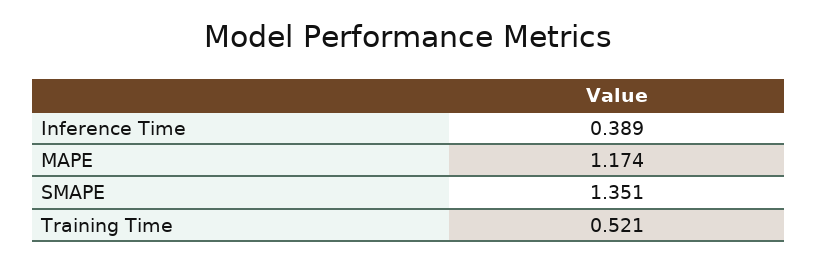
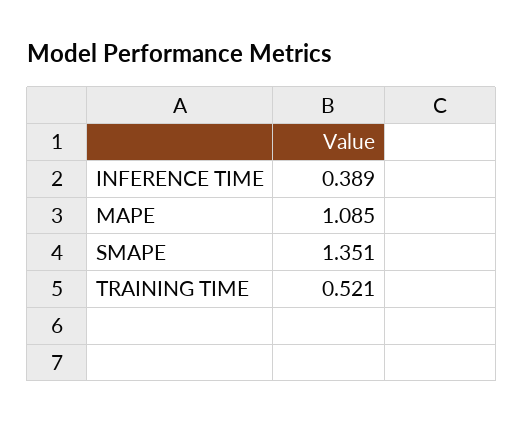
MAPE: 1.174 -> 1.085

